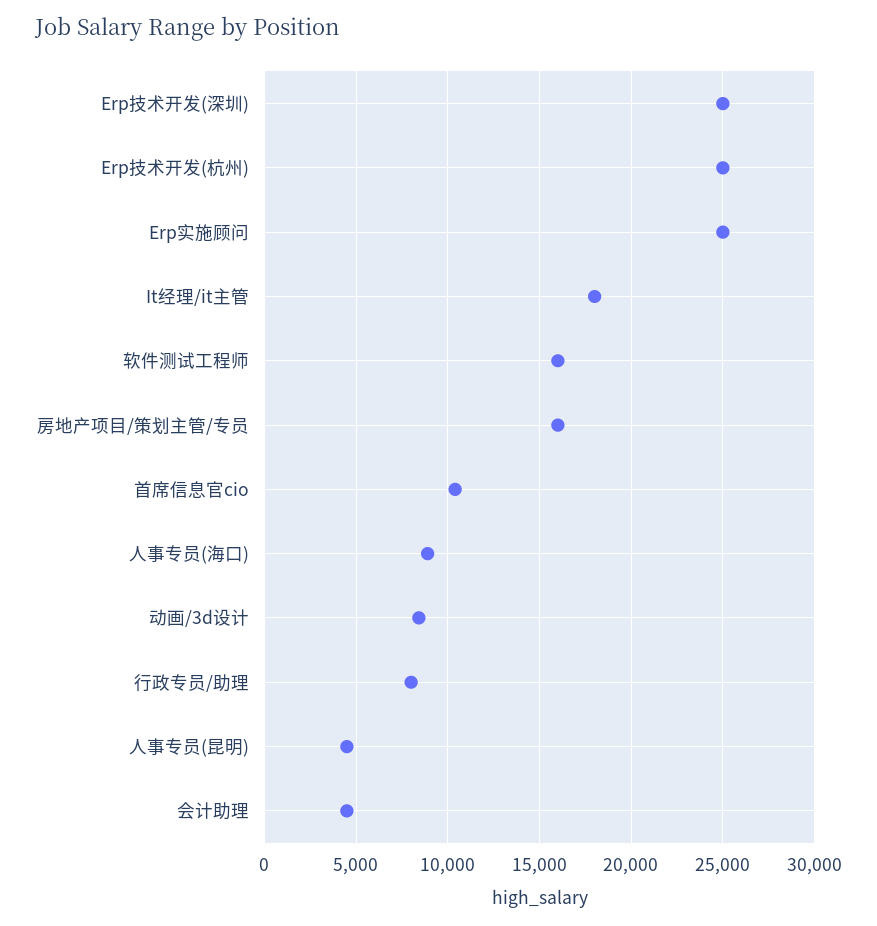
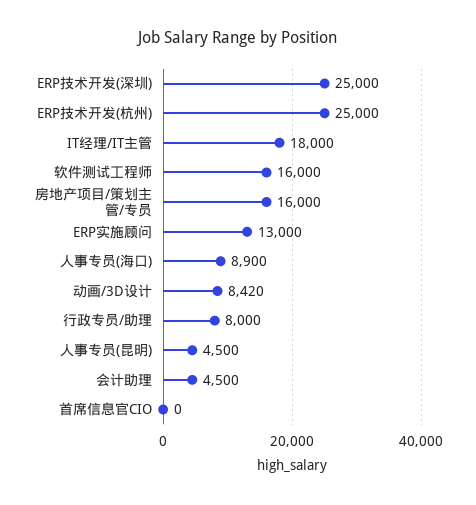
Erp实施顾问: 25000 -> 13000
首席信息官cio: 10500 -> 0

